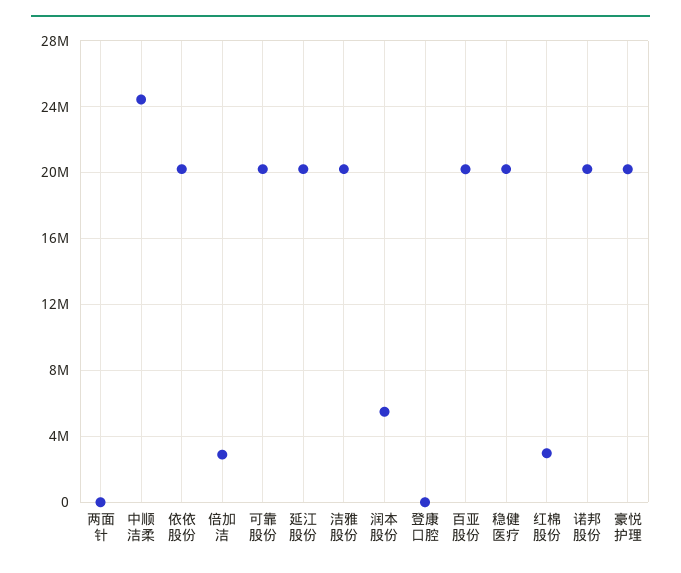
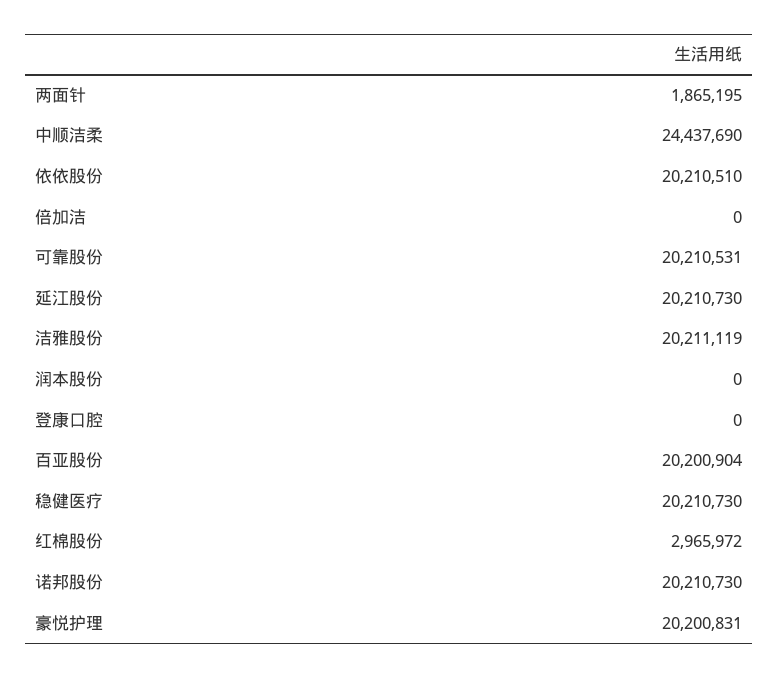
两面针: 0 -> 1865195
倍加洁: 3000000 -> 0
润本股份: 5500000 -> 0

